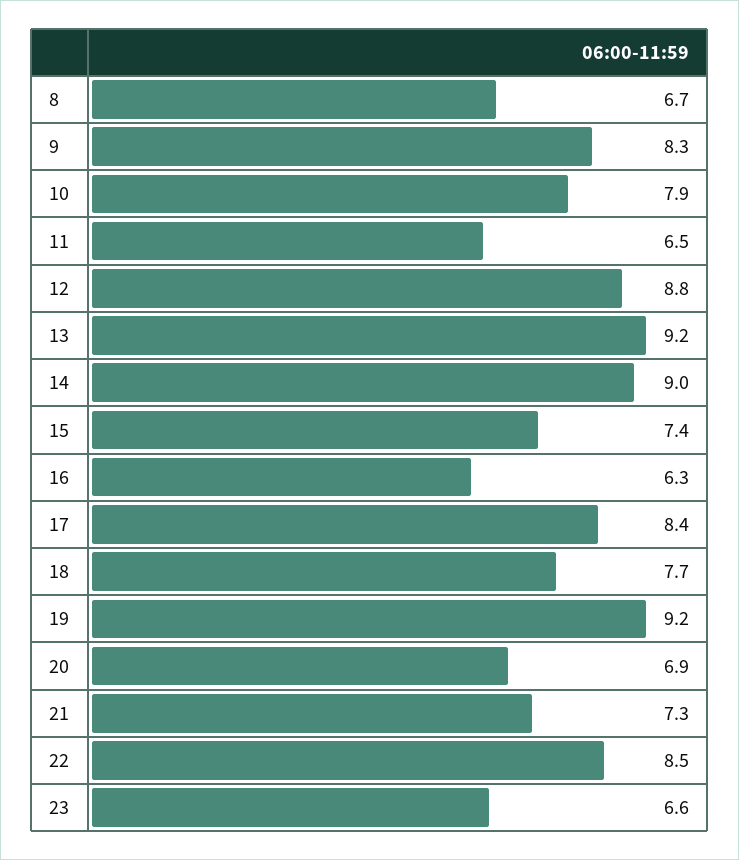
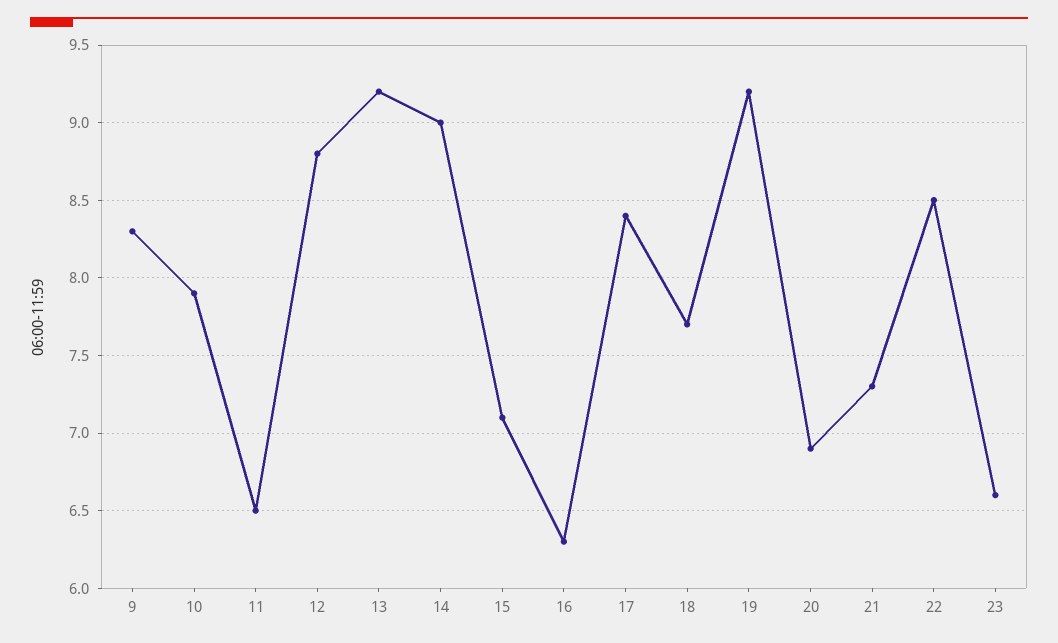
8: 6.7 -> none
15: 7.4 -> 7.1

